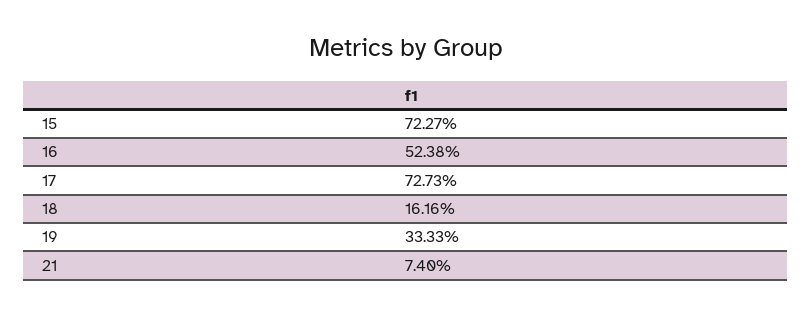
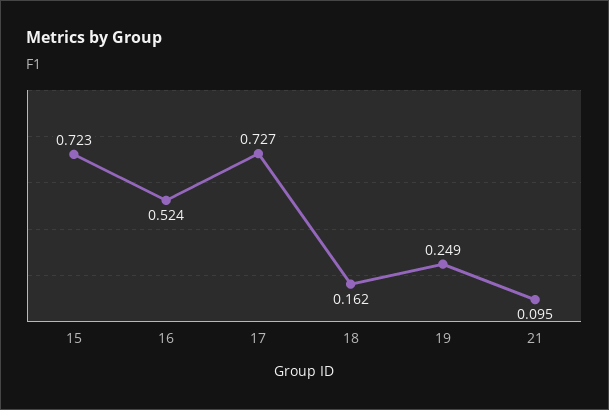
19: 0.3333 -> 0.249
21: 0.074 -> 0.095

